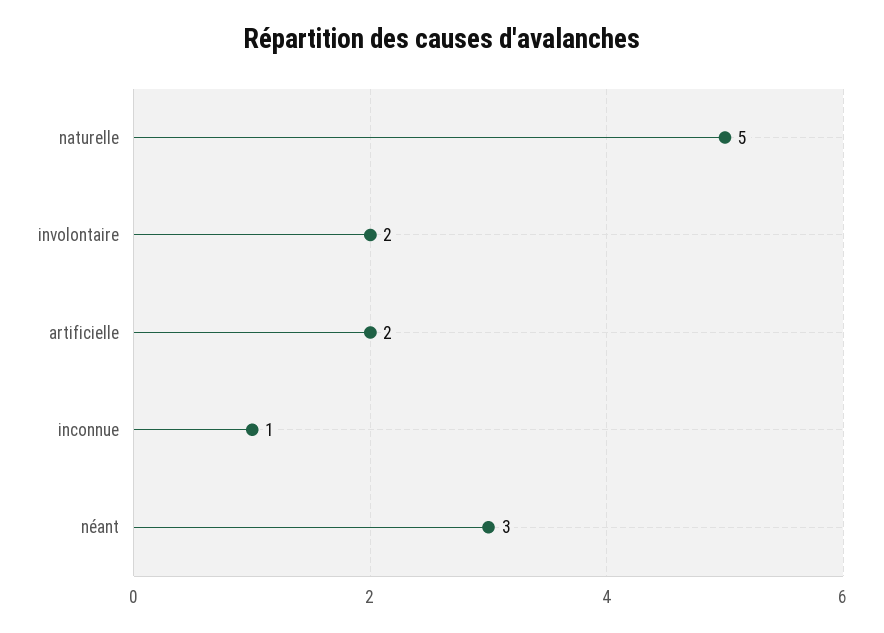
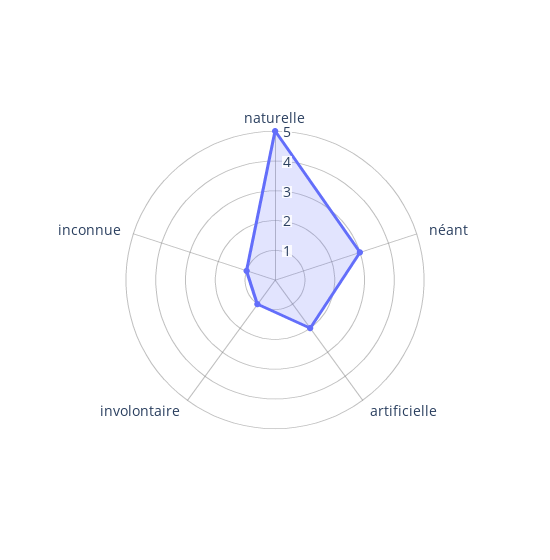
involontaire: 2 -> 1

